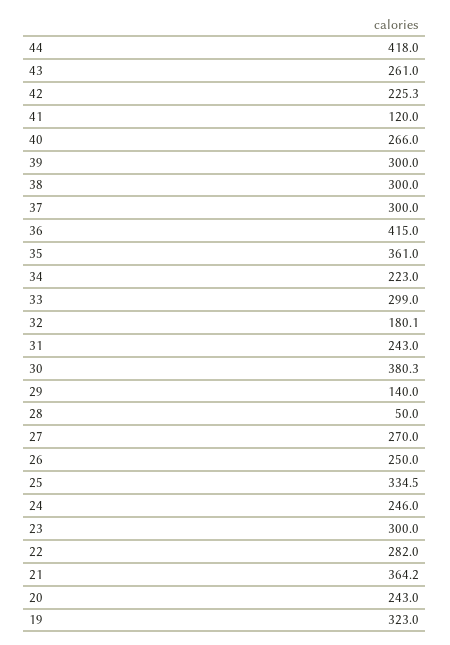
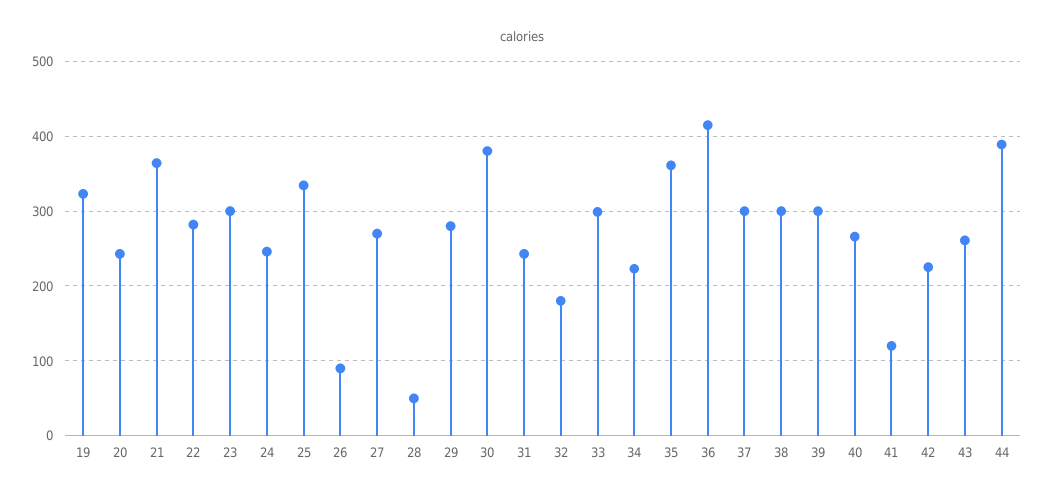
44: 418 -> 390
29: 140 -> 280
26: 250 -> 90

